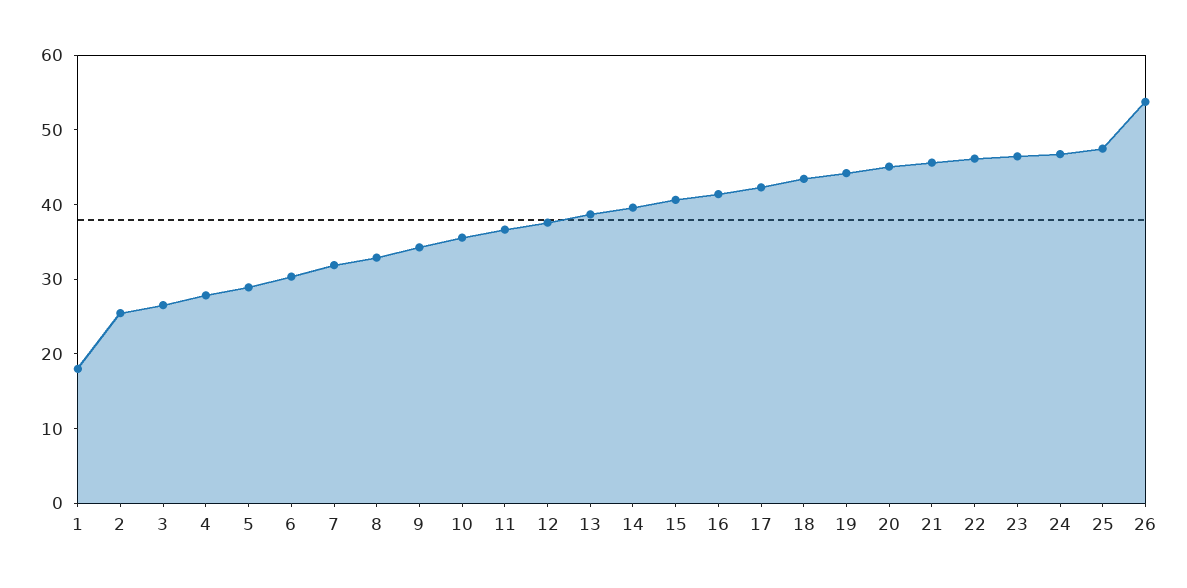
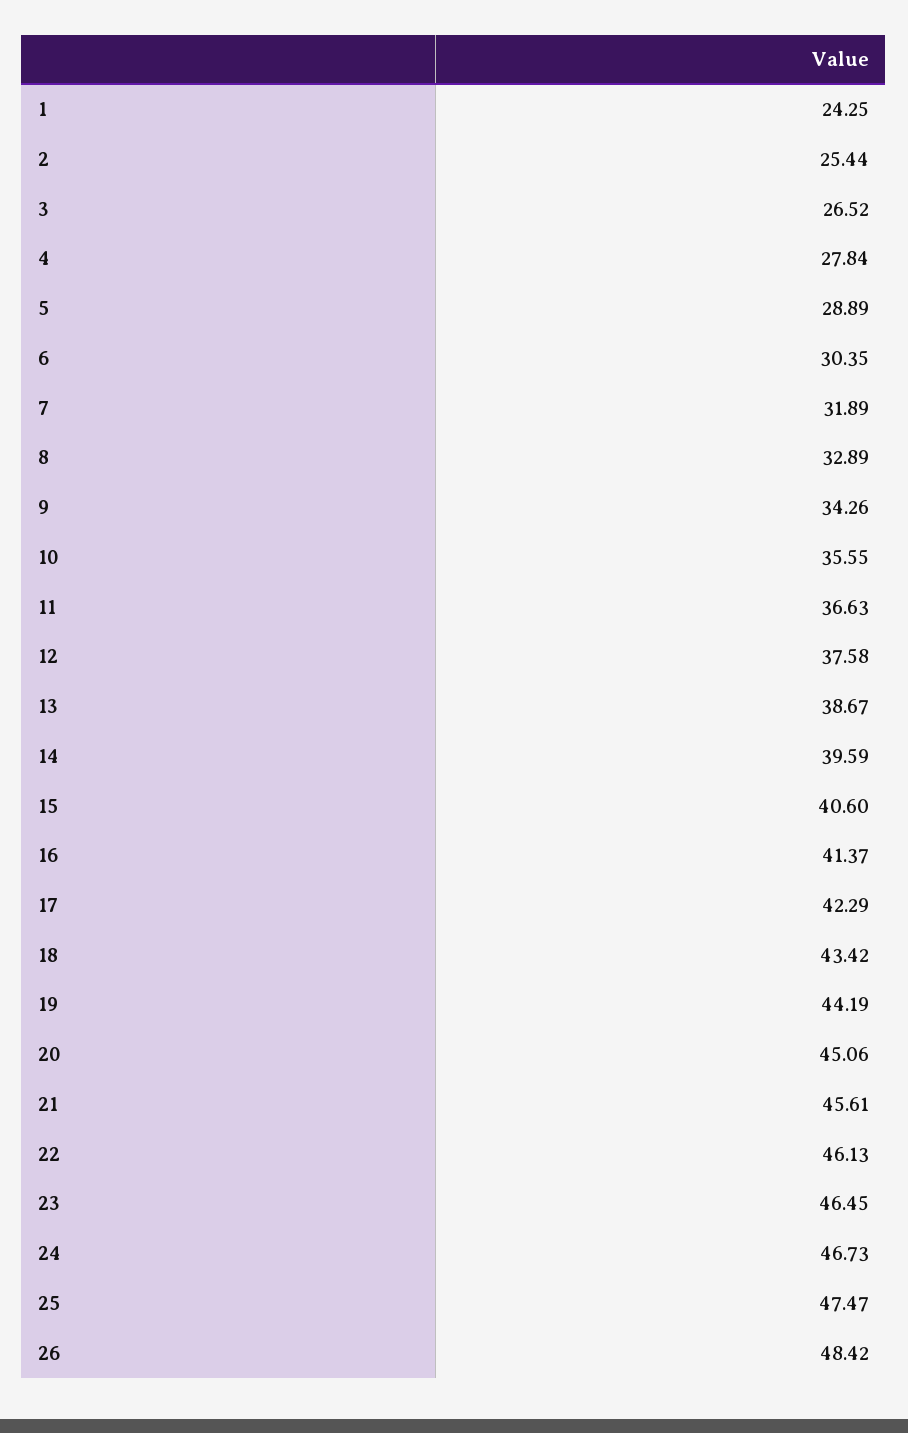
1: 18 -> 24.25
26: 54 -> 48.42

